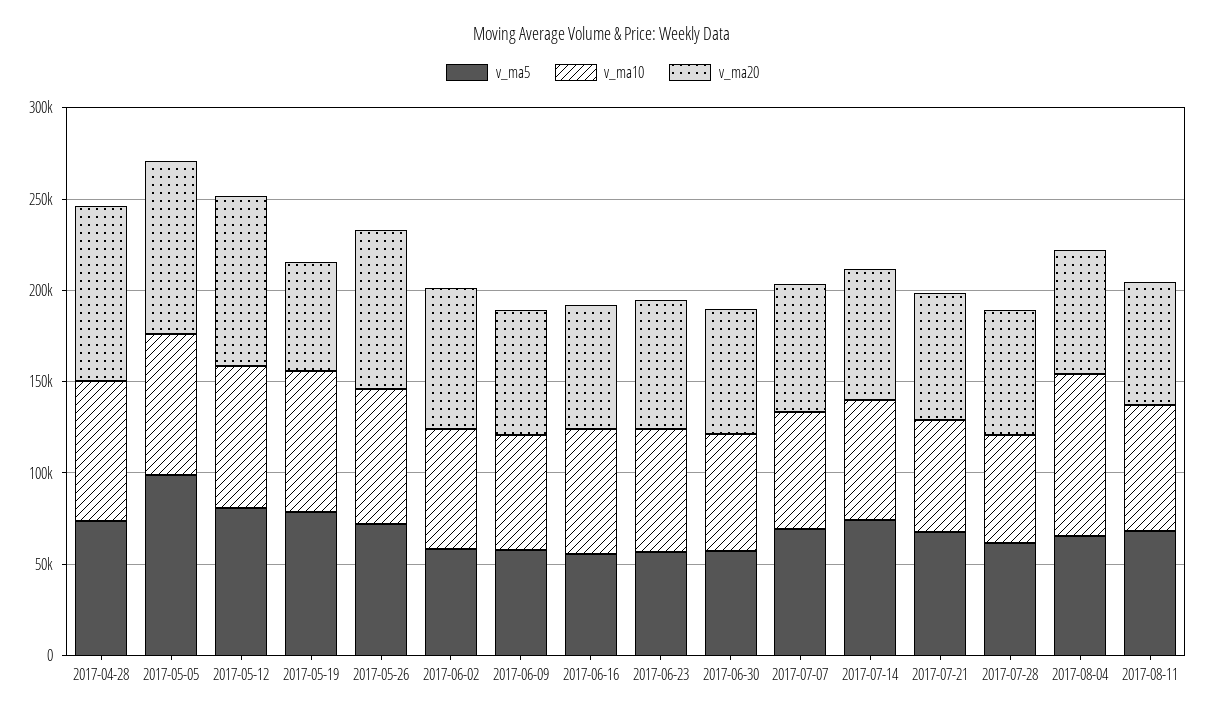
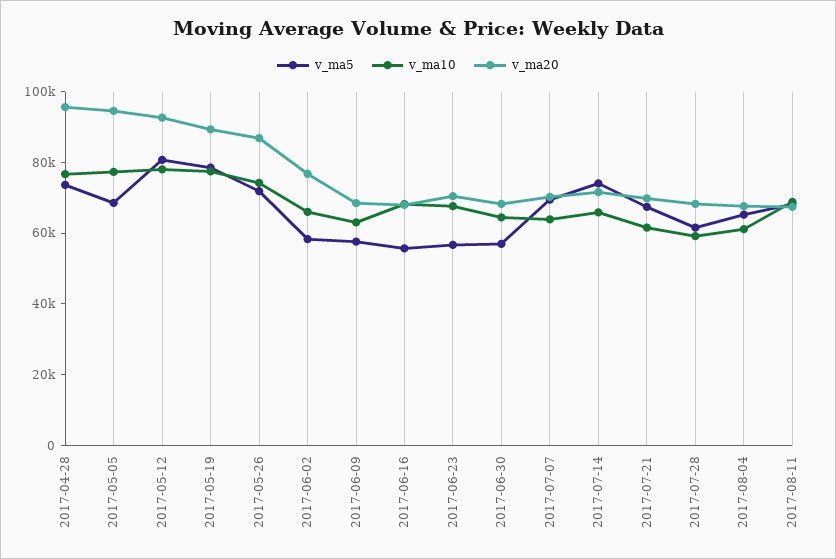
v_ma5, 2017-05-05: 100000 -> 70000
v_ma20, 2017-05-19: 60000 -> 90000
v_ma10, 2017-08-04: 90000 -> 60000

